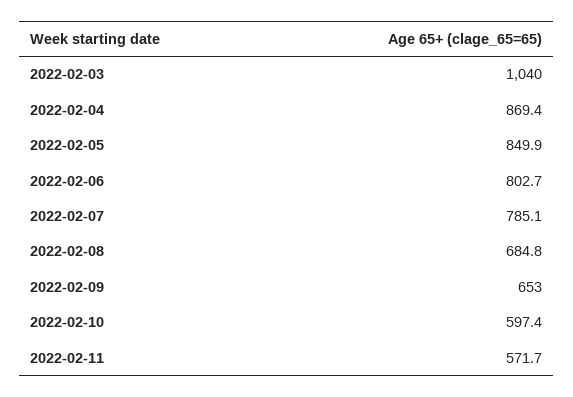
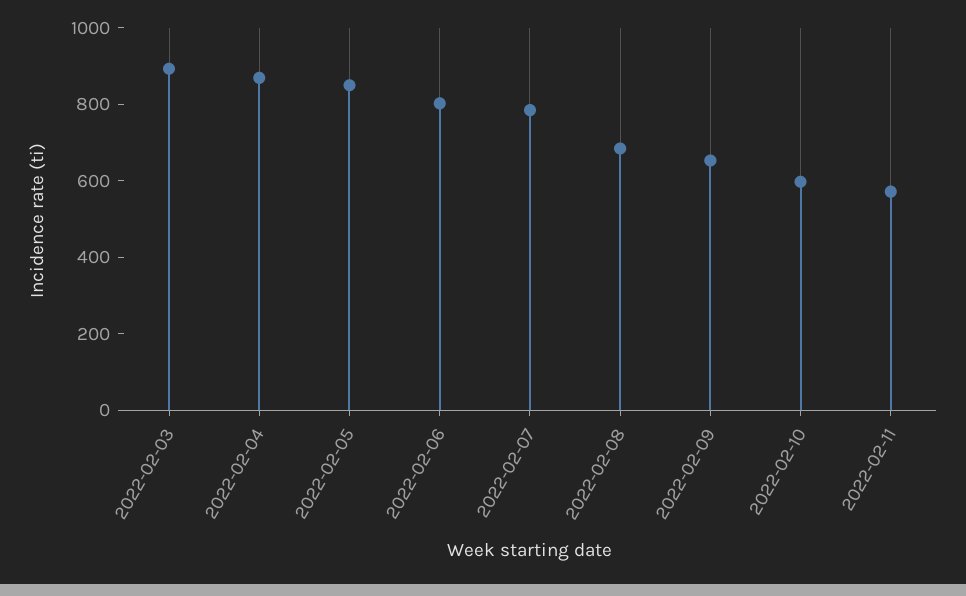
2022-02-03: 1040 -> 900

